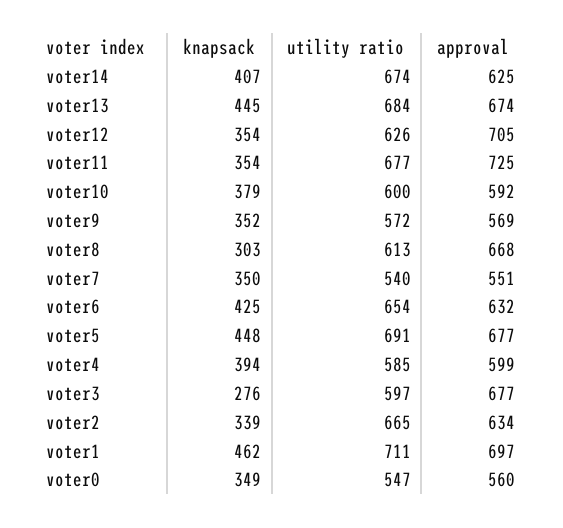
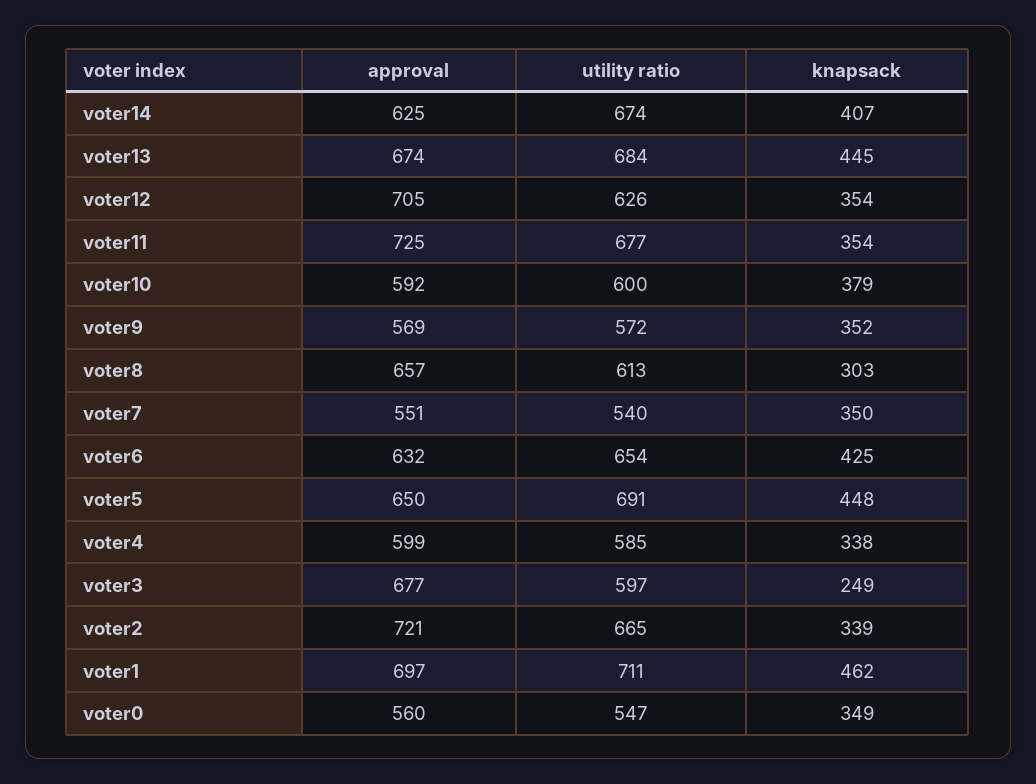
approval, voter8: 668 -> 657
approval, voter5: 677 -> 650
knapsack, voter4: 394 -> 338
knapsack, voter3: 276 -> 249
approval, voter2: 634 -> 721

